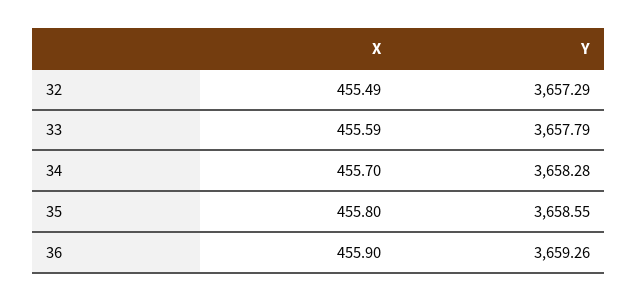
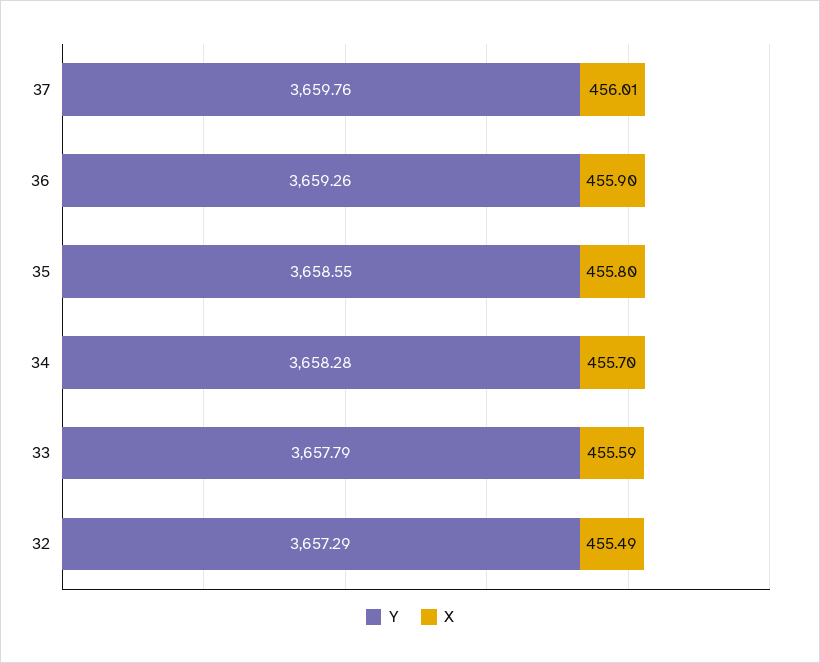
Y, 37: none -> 3659.76
X, 37: none -> 456.01

